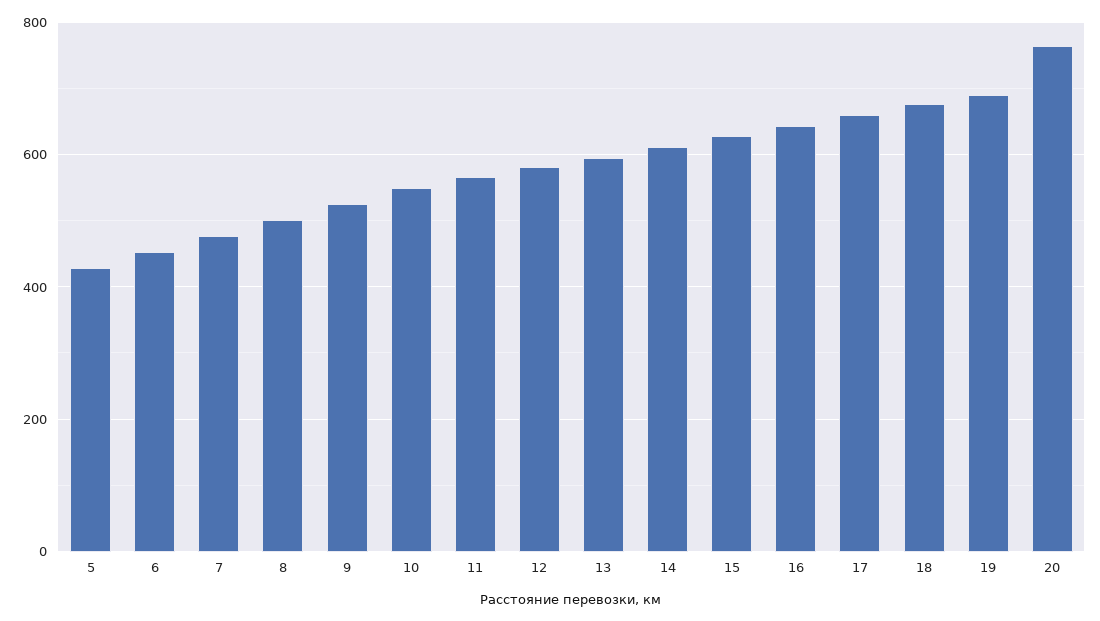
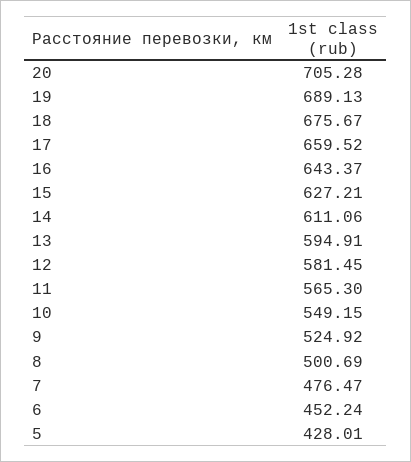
20: 760 -> 705.28

